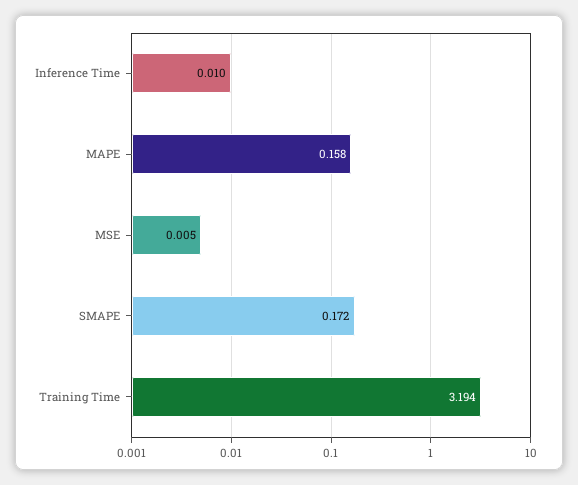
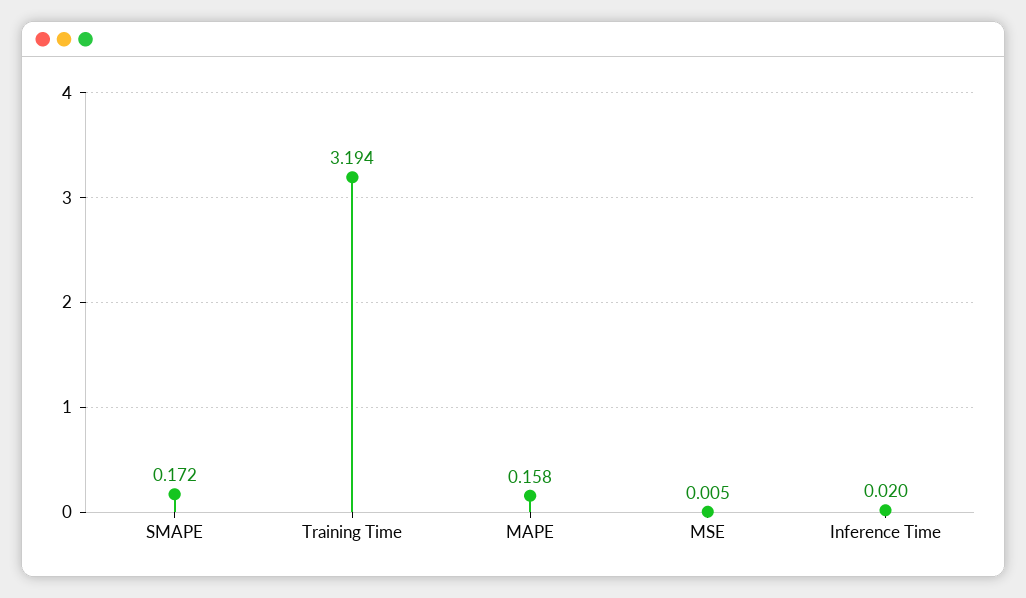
Inference Time: 0.01 -> 0.02

